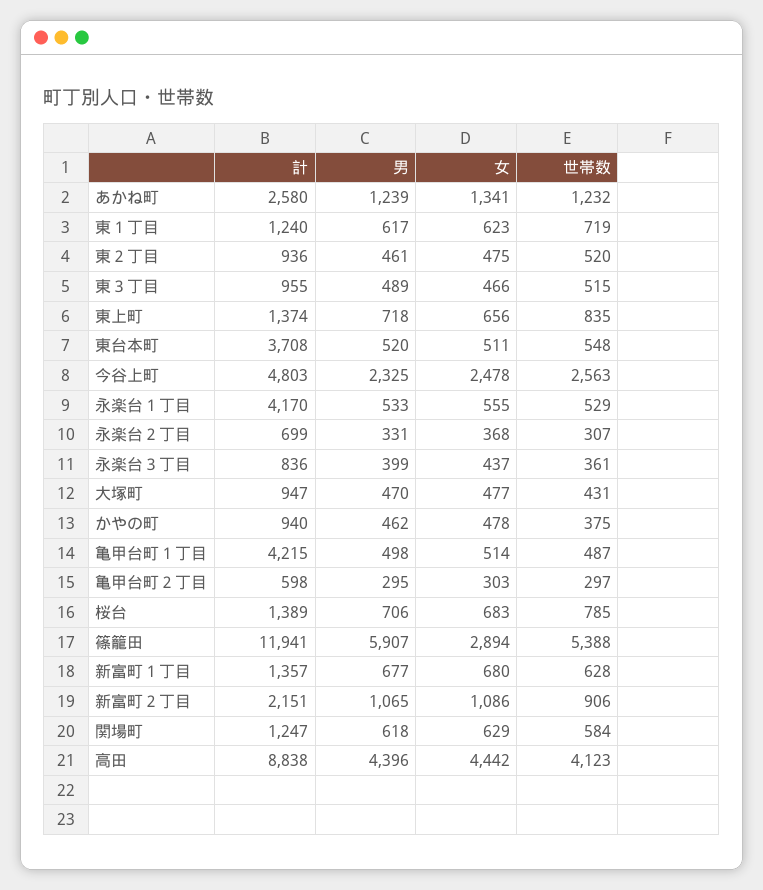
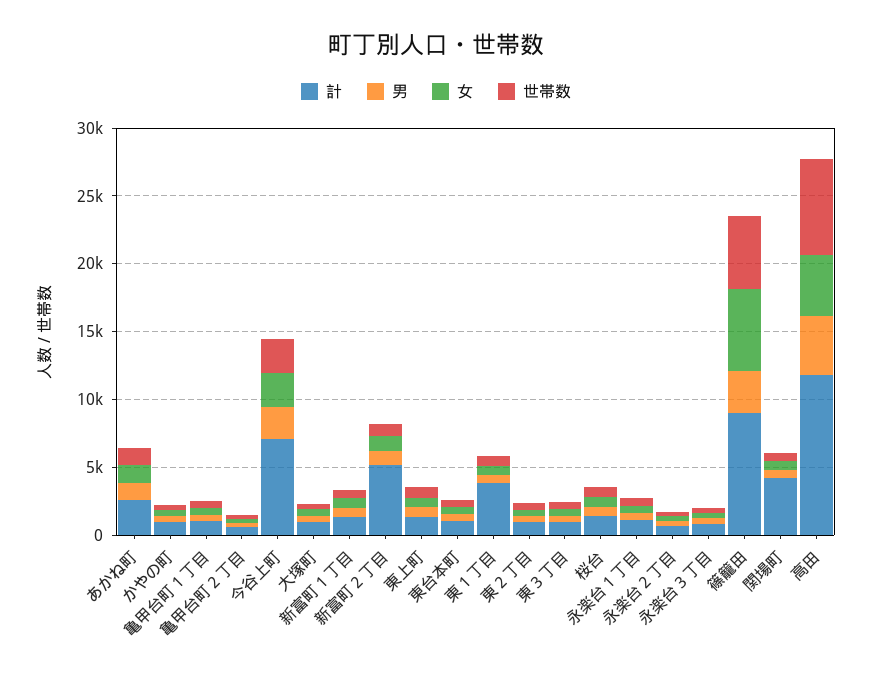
計, 東１丁目: 1240 -> 4000
計, 東台本町: 3708 -> 1000
計, 今谷上町: 4803 -> 7000
計, 永楽台１丁目: 4170 -> 1000
計, 亀甲台町１丁目: 4215 -> 1000
計, 篠籠田: 11941 -> 9000
男, 篠籠田: 5907 -> 3000
女, 篠籠田: 2894 -> 6000
計, 新富町２丁目: 2151 -> 5000
計, 関場町: 1247 -> 4000
計, 高田: 8838 -> 12000
世帯数, 高田: 4123 -> 7000

